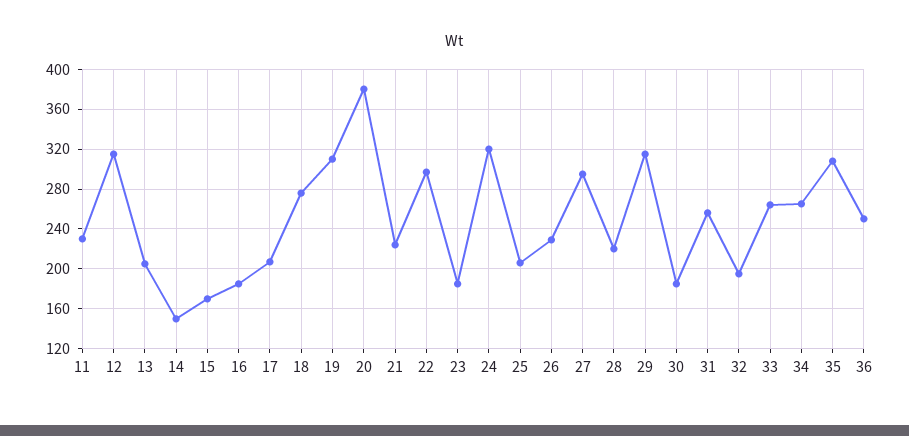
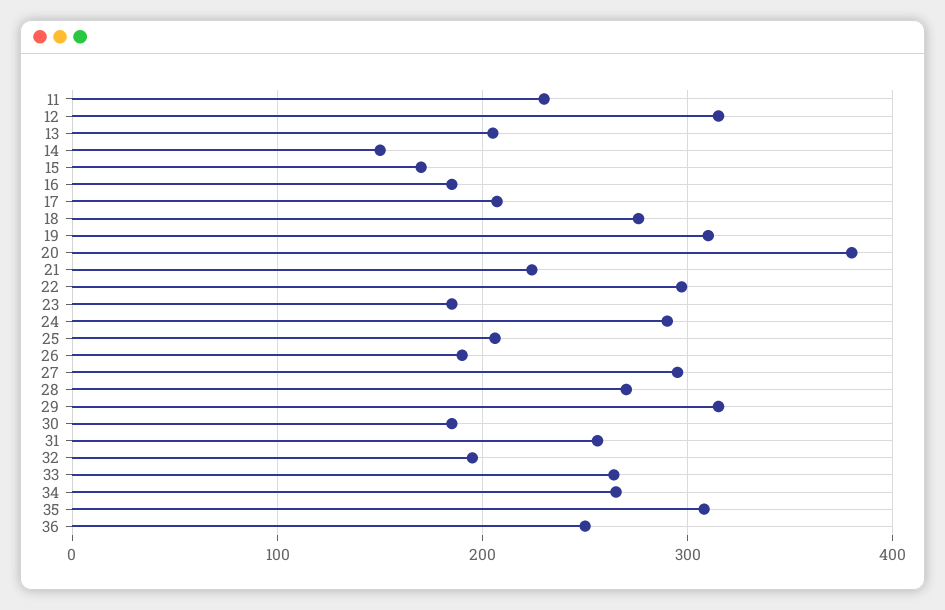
24: 320 -> 290
26: 230 -> 190
28: 220 -> 270

